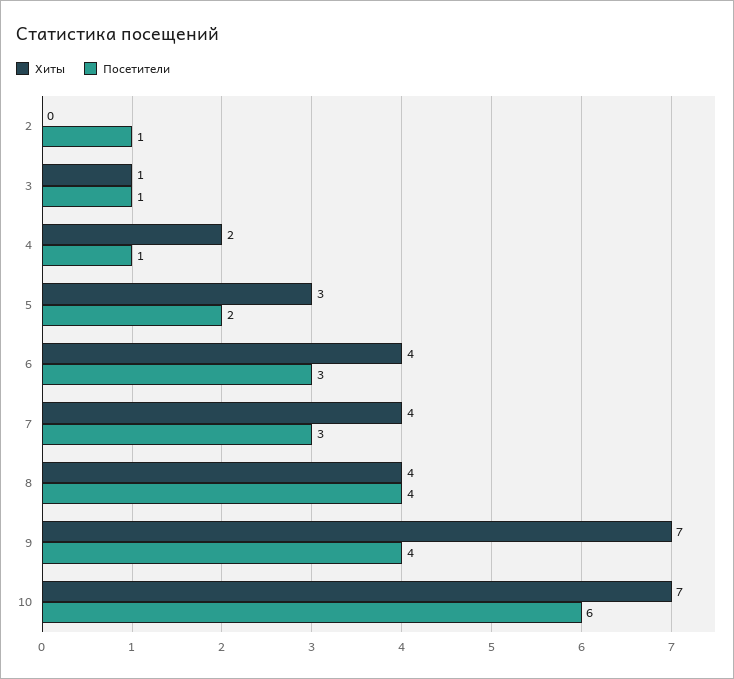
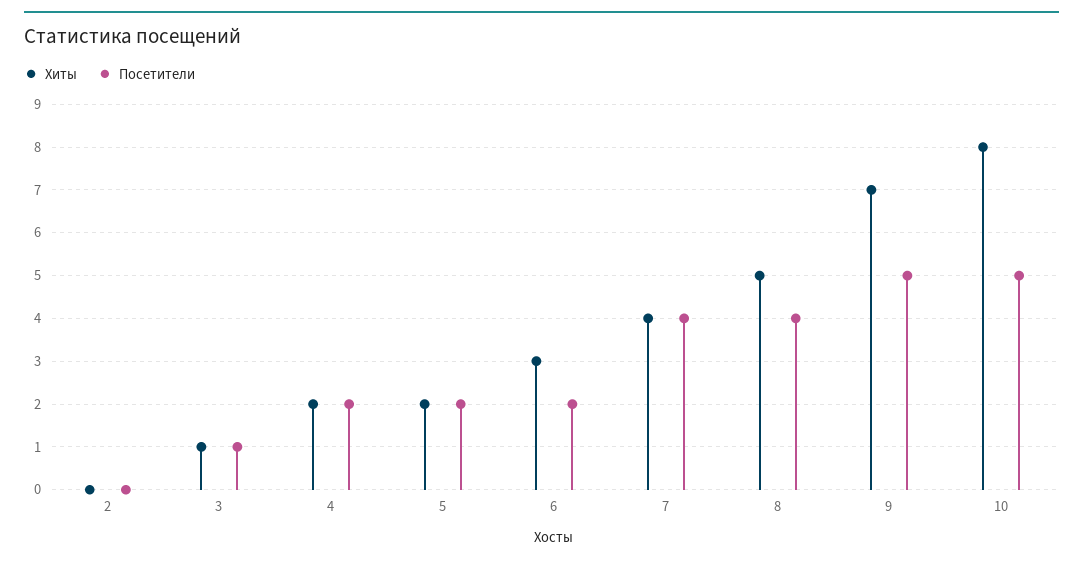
Посетители, 2: 1 -> 0
Посетители, 4: 1 -> 2
Хиты, 5: 3 -> 2
Хиты, 6: 4 -> 3
Посетители, 6: 3 -> 2
Посетители, 7: 3 -> 4
Хиты, 8: 4 -> 5
Посетители, 9: 4 -> 5
Хиты, 10: 7 -> 8
Посетители, 10: 6 -> 5

